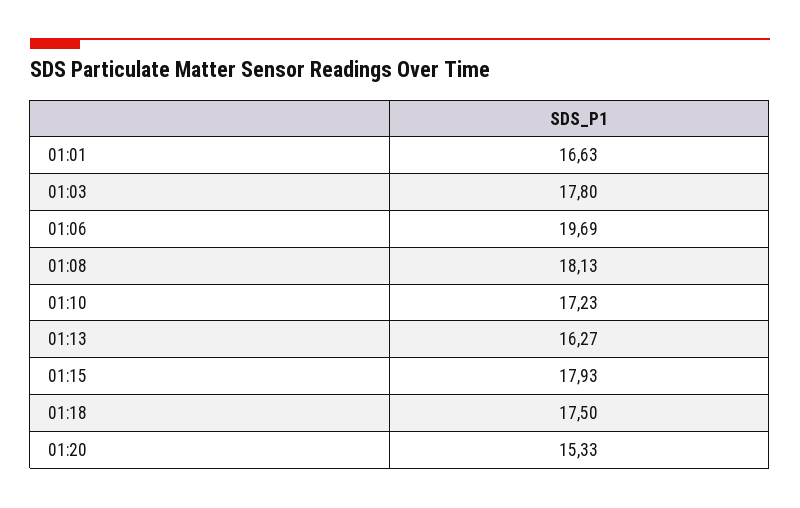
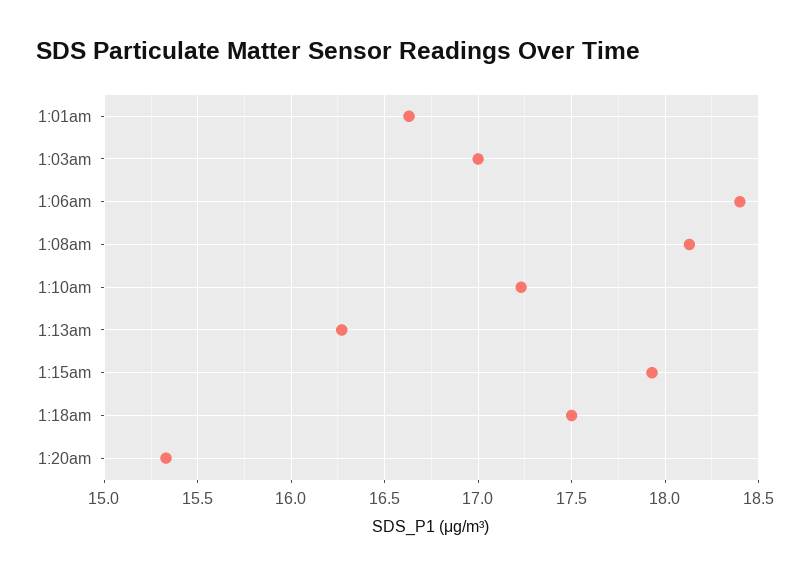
01:03: 17.8 -> 17
01:06: 19.69 -> 18.4

